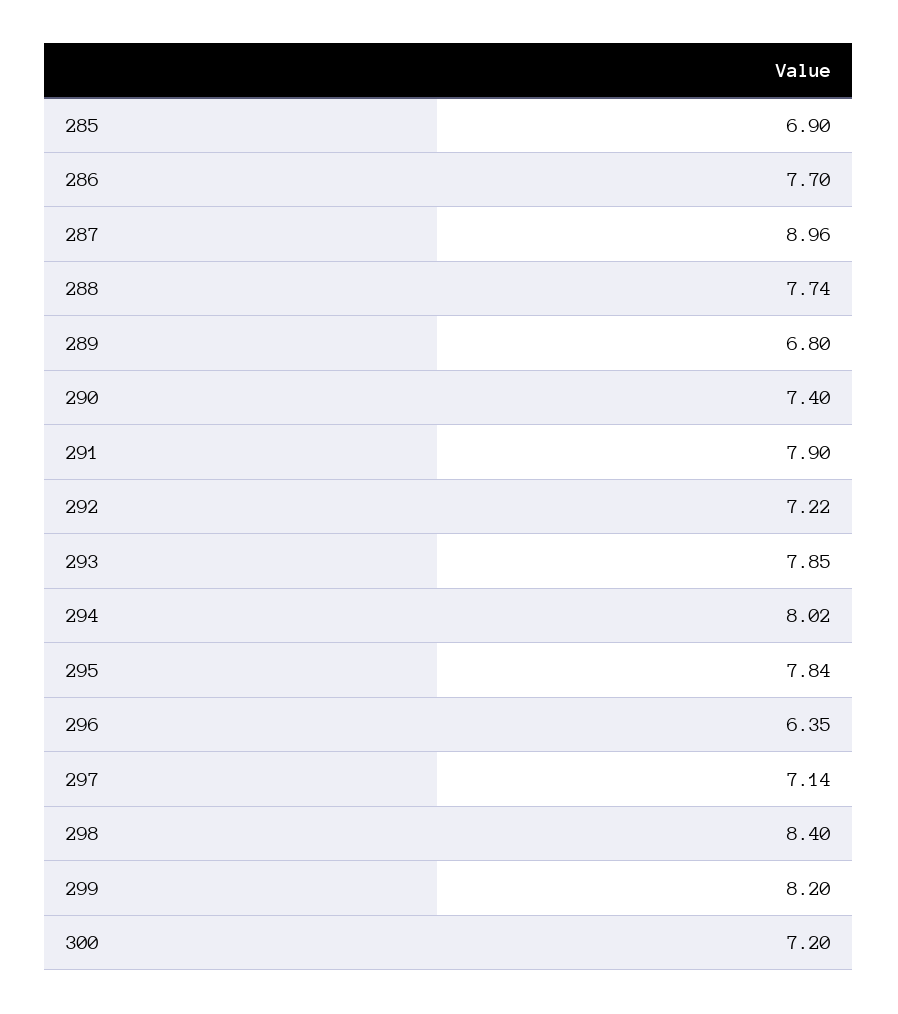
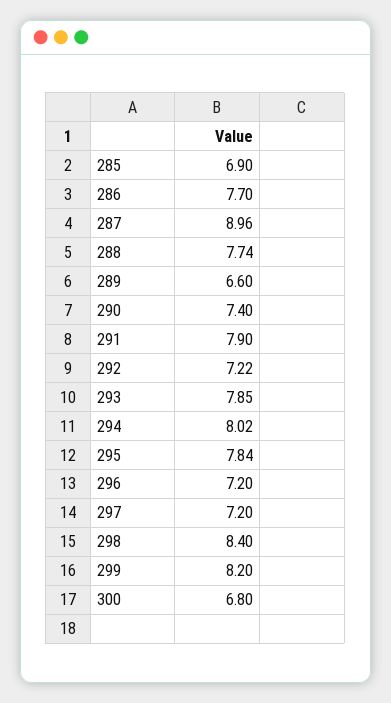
289: 6.8 -> 6.6
296: 6.35 -> 7.2
297: 7.14 -> 7.2
300: 7.2 -> 6.8

